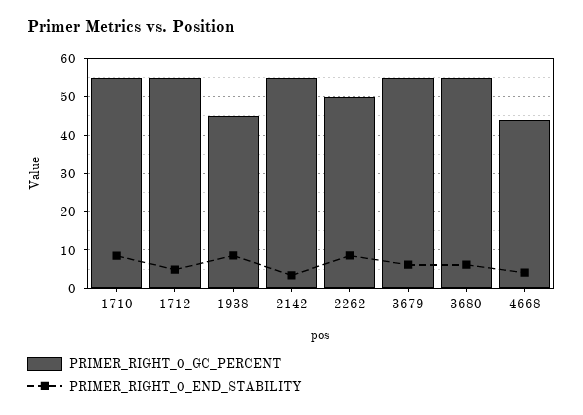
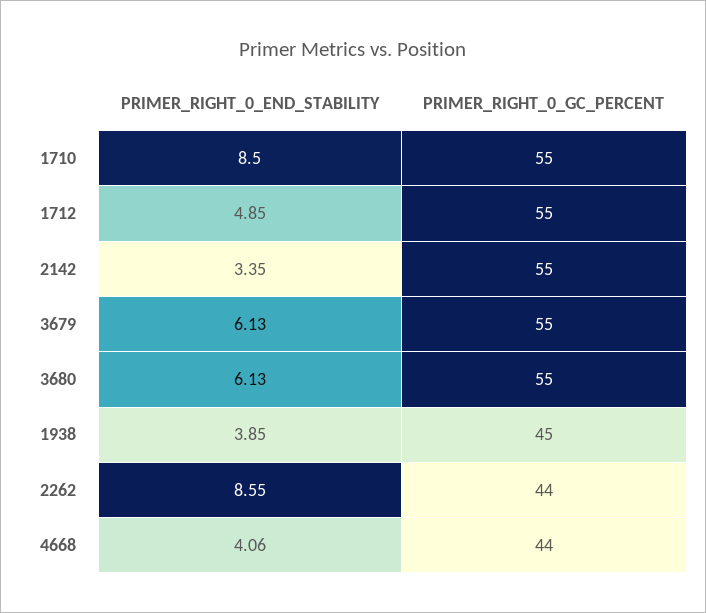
PRIMER_RIGHT_0_END_STABILITY, 1938: 8 -> 3.85
PRIMER_RIGHT_0_GC_PERCENT, 2262: 50 -> 44

